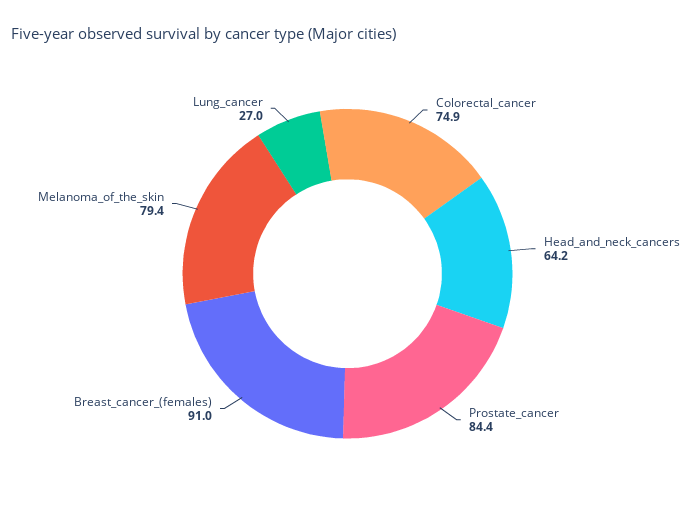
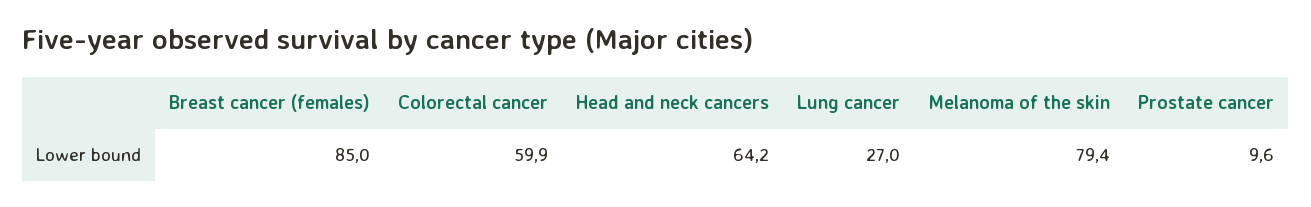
Colorectal_cancer: 74.9 -> 59.9
Prostate_cancer: 84.4 -> 9.6
Breast_cancer_(females): 91 -> 85

